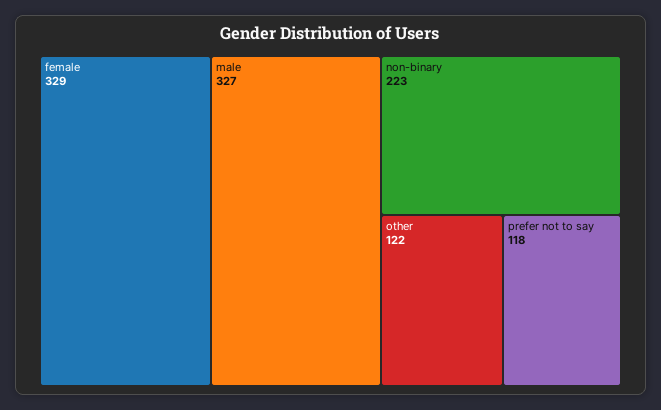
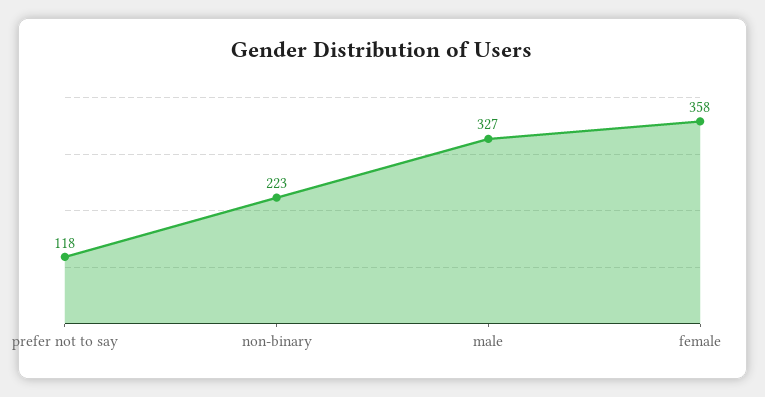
female: 329 -> 358
other: 122 -> none

